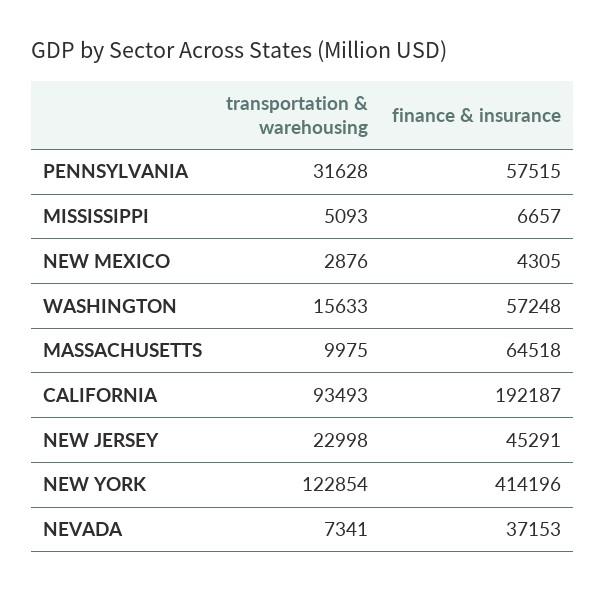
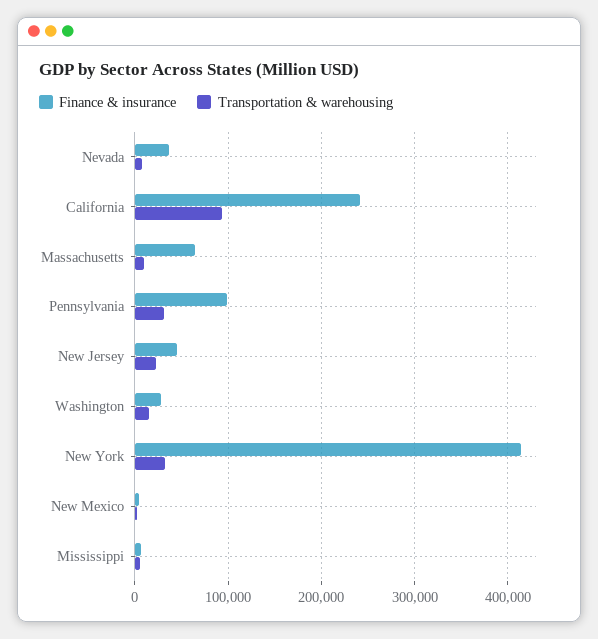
finance & insurance, PENNSYLVANIA: 57515 -> 100000
finance & insurance, WASHINGTON: 57248 -> 30000
finance & insurance, CALIFORNIA: 192187 -> 240000
transportation & warehousing, NEW YORK: 122854 -> 30000

